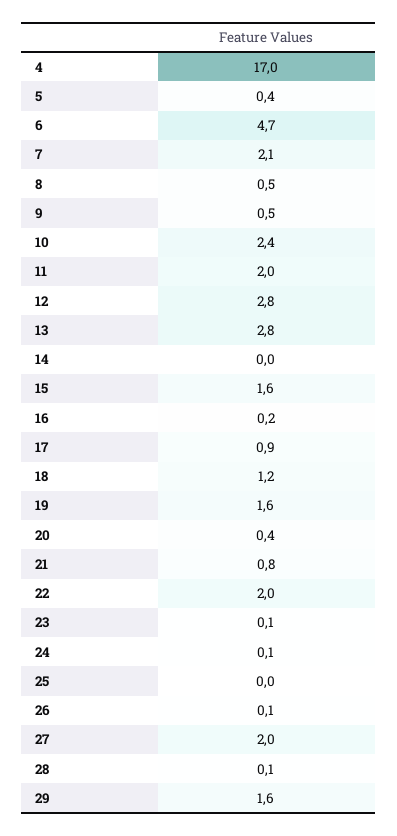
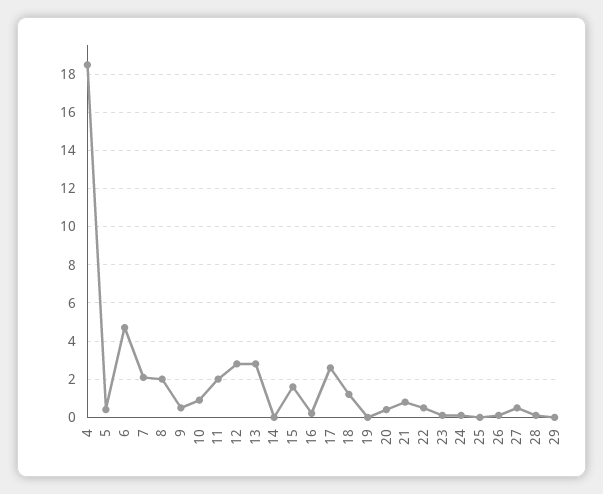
4: 17 -> 18.5
8: 0.5 -> 2
10: 2.4 -> 1
17: 0.9 -> 2.5
19: 1.6 -> 0
22: 2 -> 0.5
27: 2 -> 0.5
29: 1.6 -> 0

